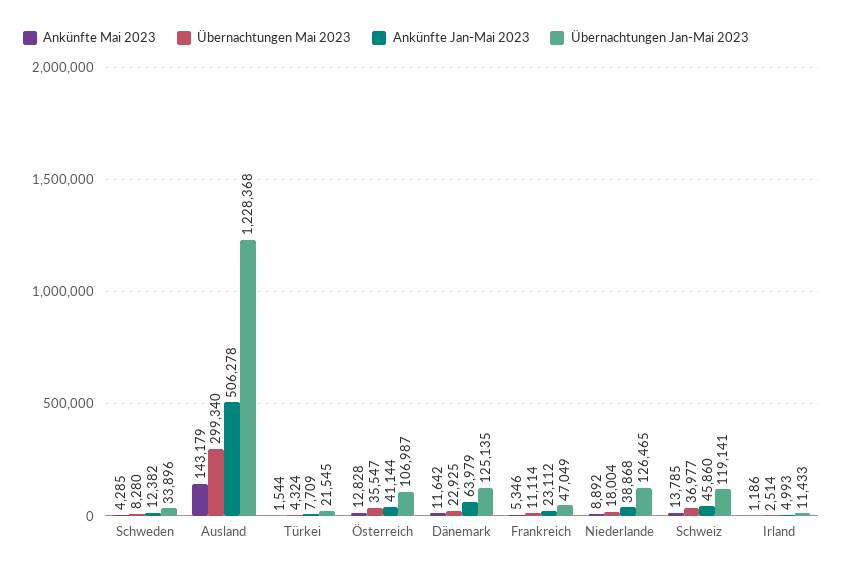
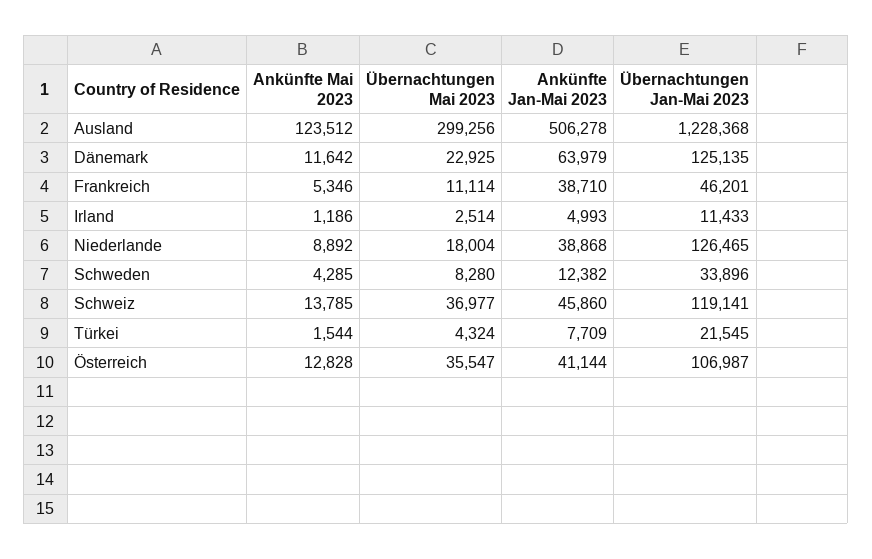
Ankünfte Mai 2023, Ausland: 143179 -> 123512
Übernachtungen Mai 2023, Ausland: 299340 -> 299256
Ankünfte Jan-Mai 2023, Frankreich: 23112 -> 38710
Übernachtungen Jan-Mai 2023, Frankreich: 47049 -> 46201

